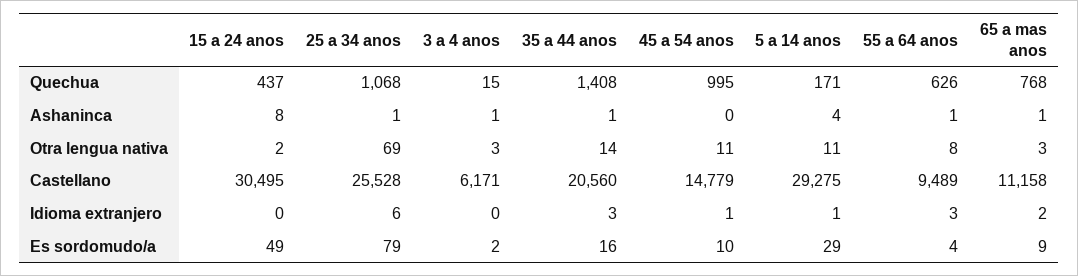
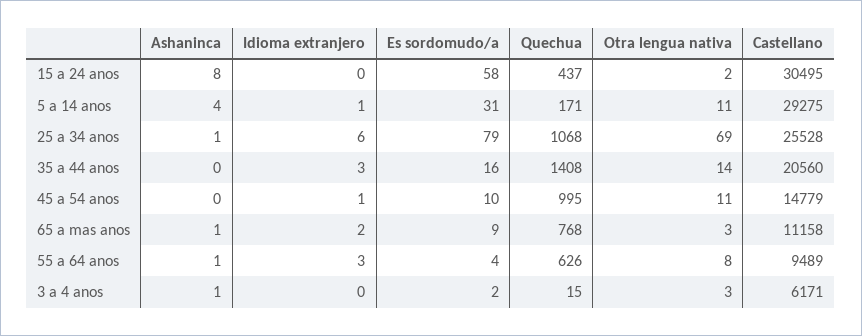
35 a 44 anos, Ashaninca: 1 -> 0
15 a 24 anos, Es sordomudo/a: 49 -> 58
5 a 14 anos, Es sordomudo/a: 29 -> 31

